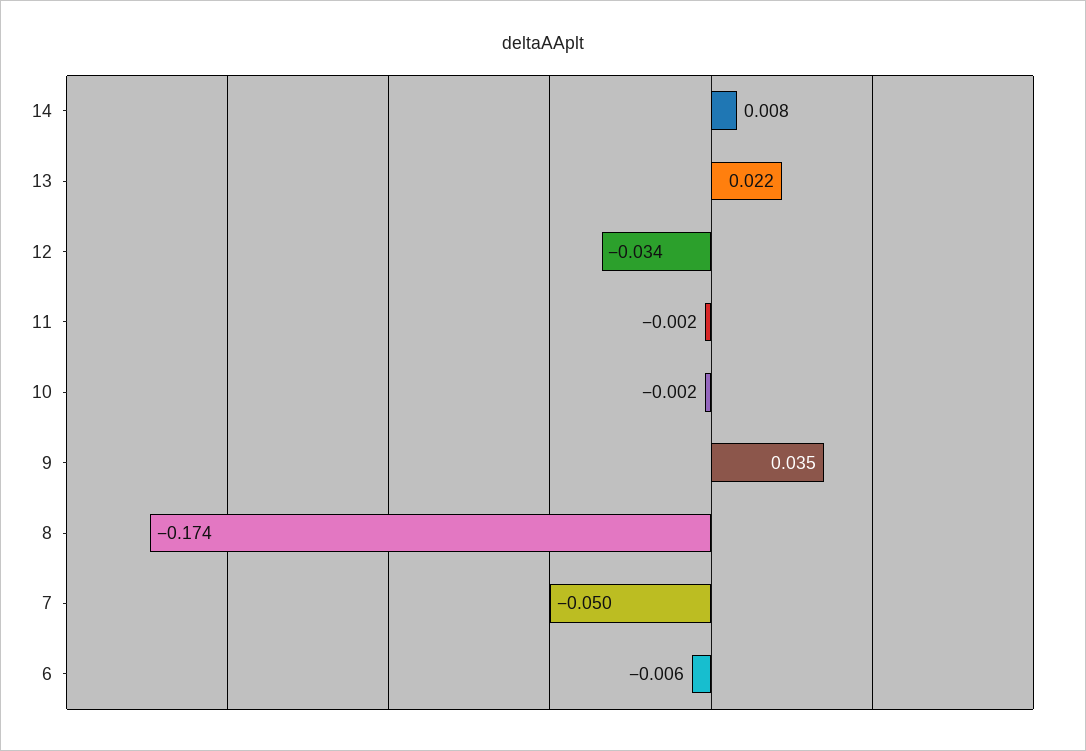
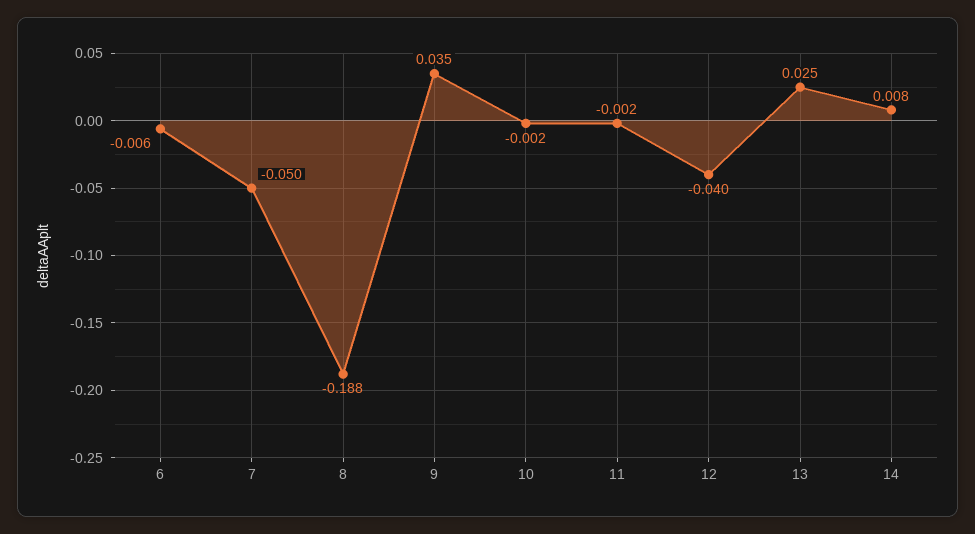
13: 0.022 -> 0.025
12: -0.034 -> -0.04
8: -0.174 -> -0.188

